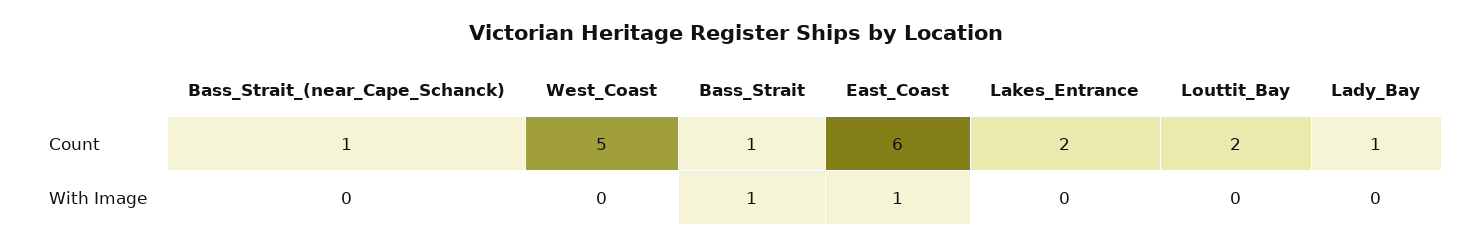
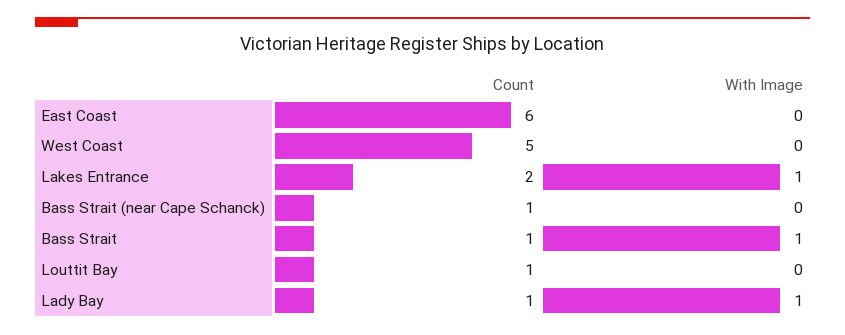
Louttit_Bay, Count: 2 -> 1
East_Coast, With Image: 1 -> 0
Lakes_Entrance, With Image: 0 -> 1
Lady_Bay, With Image: 0 -> 1

